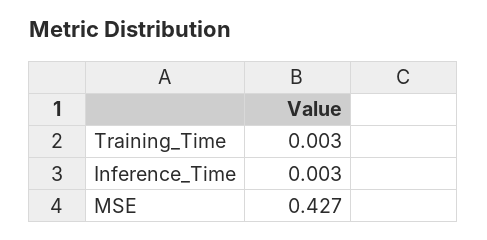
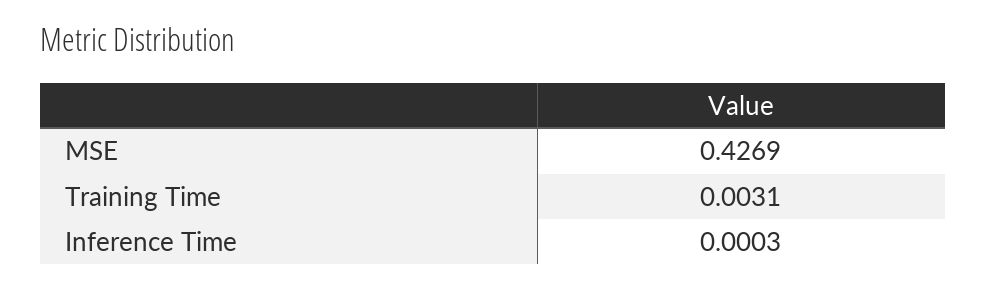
Inference_Time: 0.003 -> 0.0003

